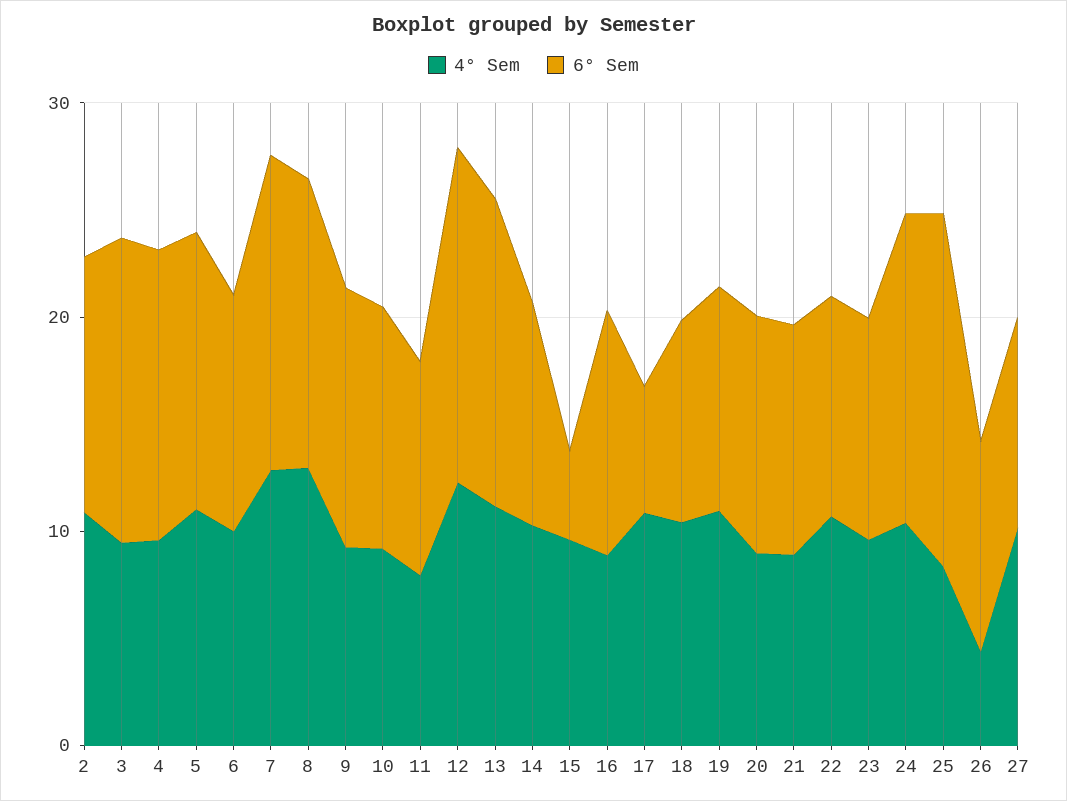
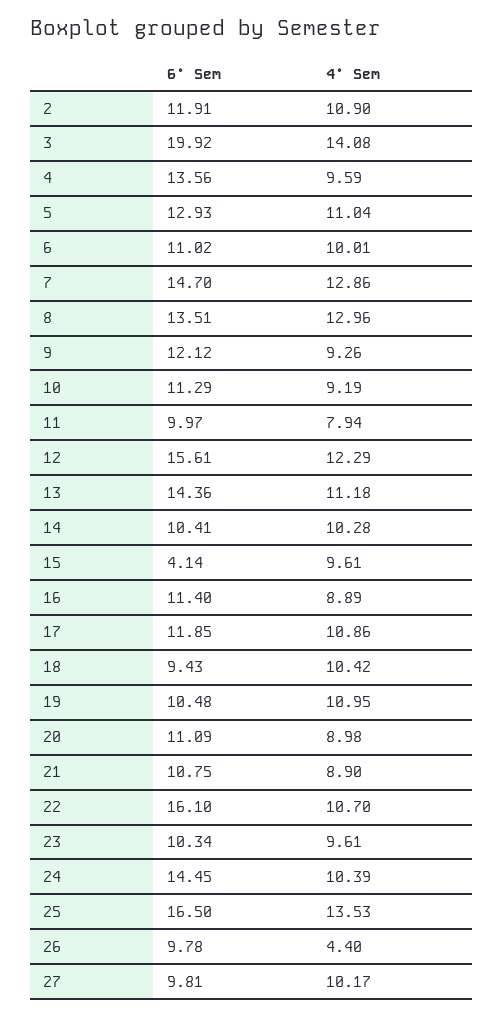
4° Sem, 3: 10 -> 14.08
6° Sem, 3: 14 -> 19.92
6° Sem, 17: 6 -> 11.85
6° Sem, 22: 10 -> 16.1
4° Sem, 25: 8 -> 13.53

